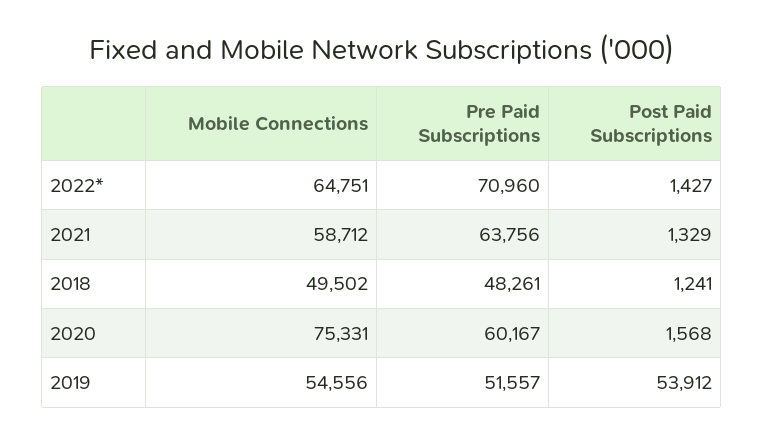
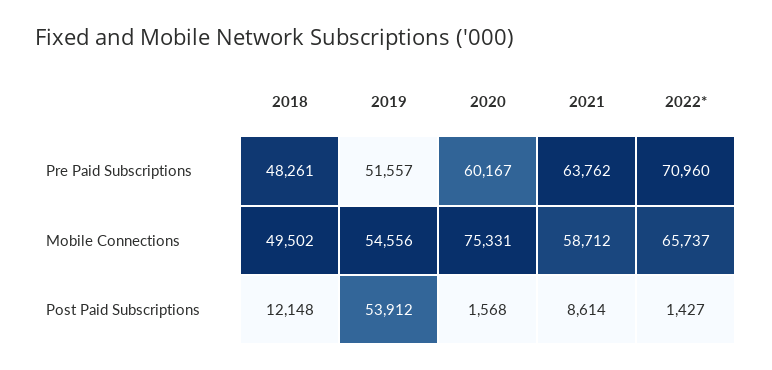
Mobile Connections, 2022*: 64751 -> 65737
Pre Paid Subscriptions, 2021: 63756 -> 63762
Post Paid Subscriptions, 2021: 1329 -> 8614
Post Paid Subscriptions, 2018: 1241 -> 12148

